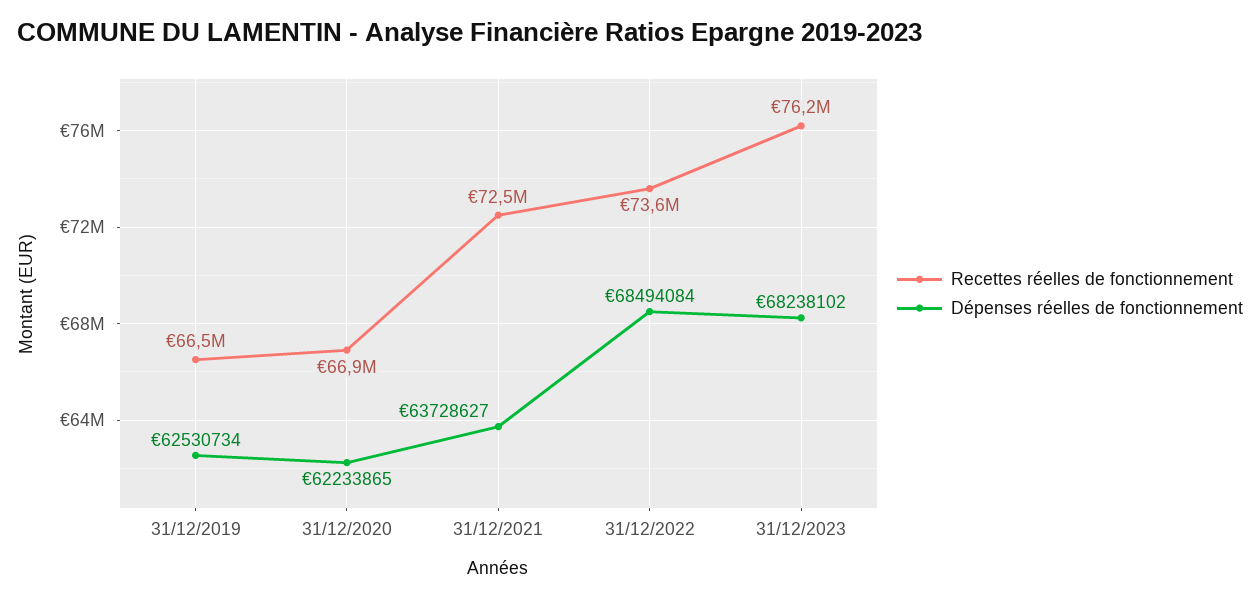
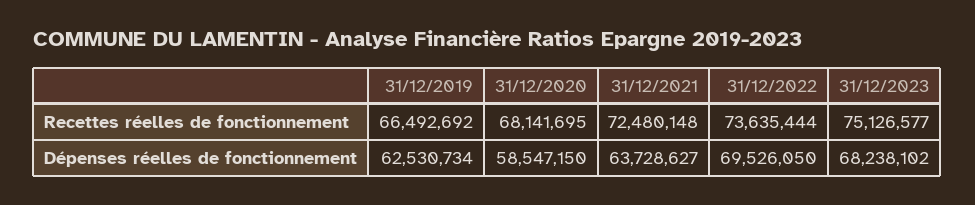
Recettes réelles de fonctionnement, 31/12/2020: 66900000 -> 68141695
Dépenses réelles de fonctionnement, 31/12/2020: 62233865 -> 58547150
Dépenses réelles de fonctionnement, 31/12/2022: 68494084 -> 69526050
Recettes réelles de fonctionnement, 31/12/2023: 76200000 -> 75126577

